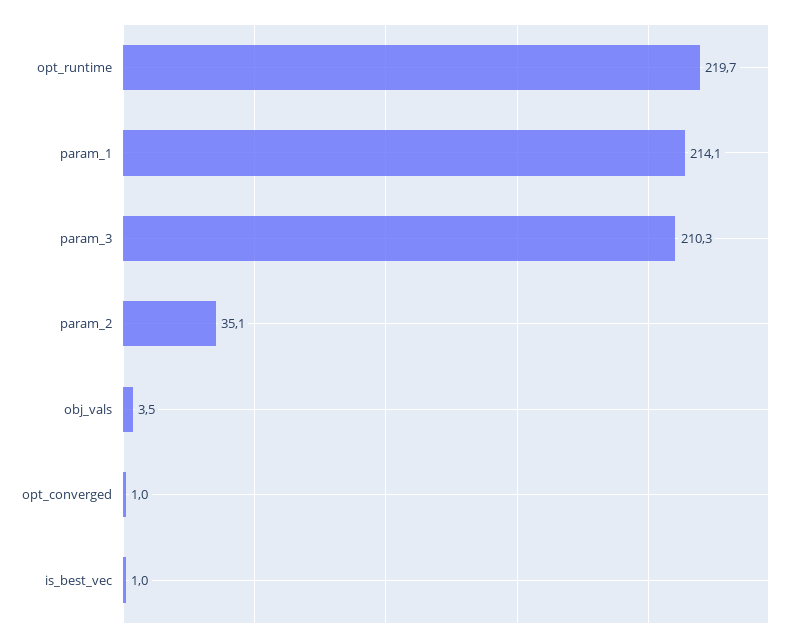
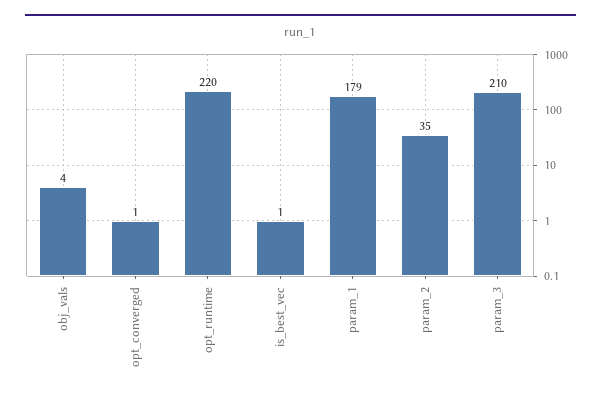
param_1: 214.1 -> 179

